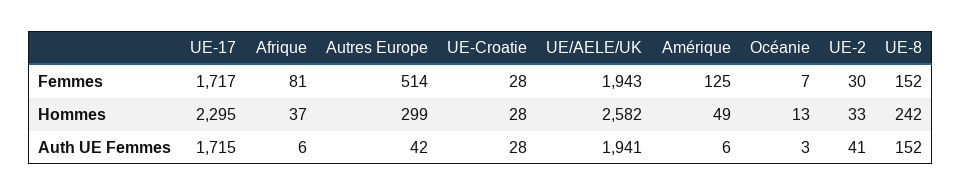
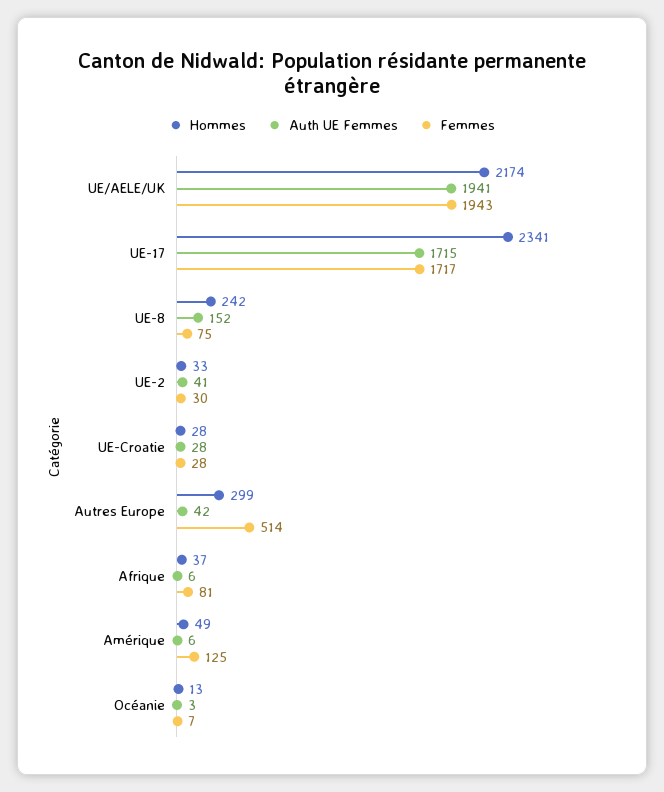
Femmes, UE-8: 152 -> 75
Hommes, UE-17: 2295 -> 2341
Hommes, UE/AELE/UK: 2582 -> 2174

